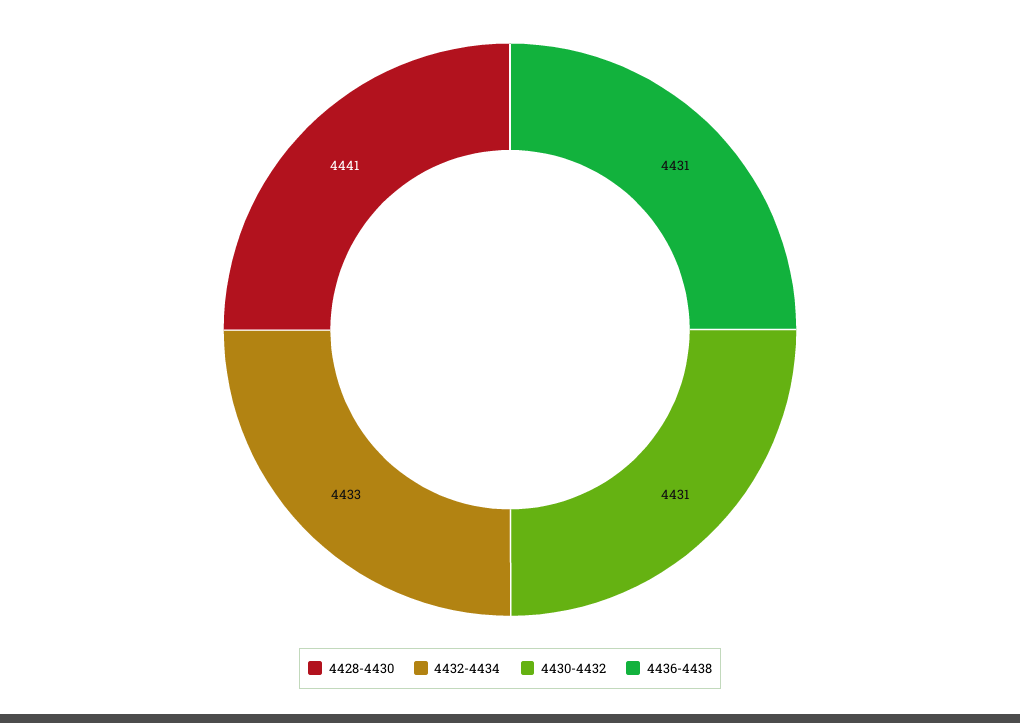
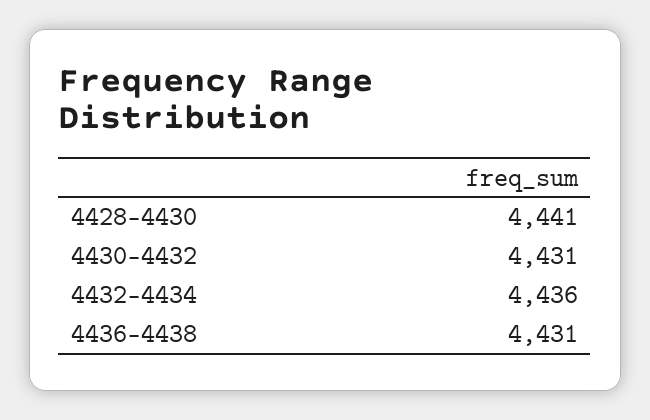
4432-4434: 4433 -> 4436

